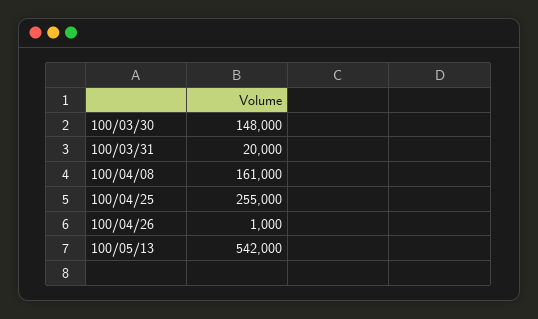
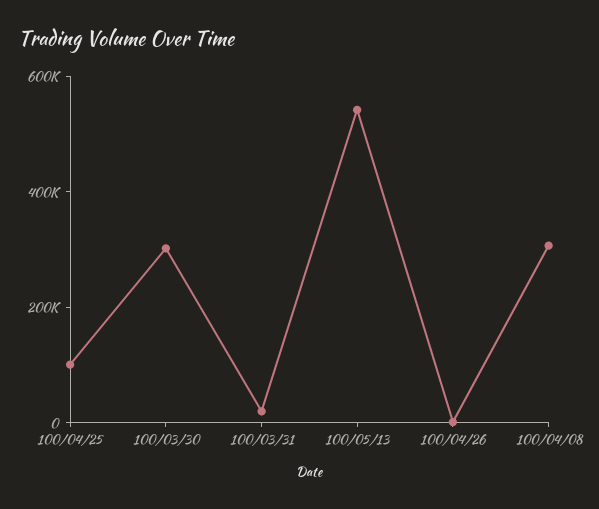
100/03/30: 148000 -> 300000
100/04/08: 161000 -> 300000
100/04/25: 255000 -> 100000

